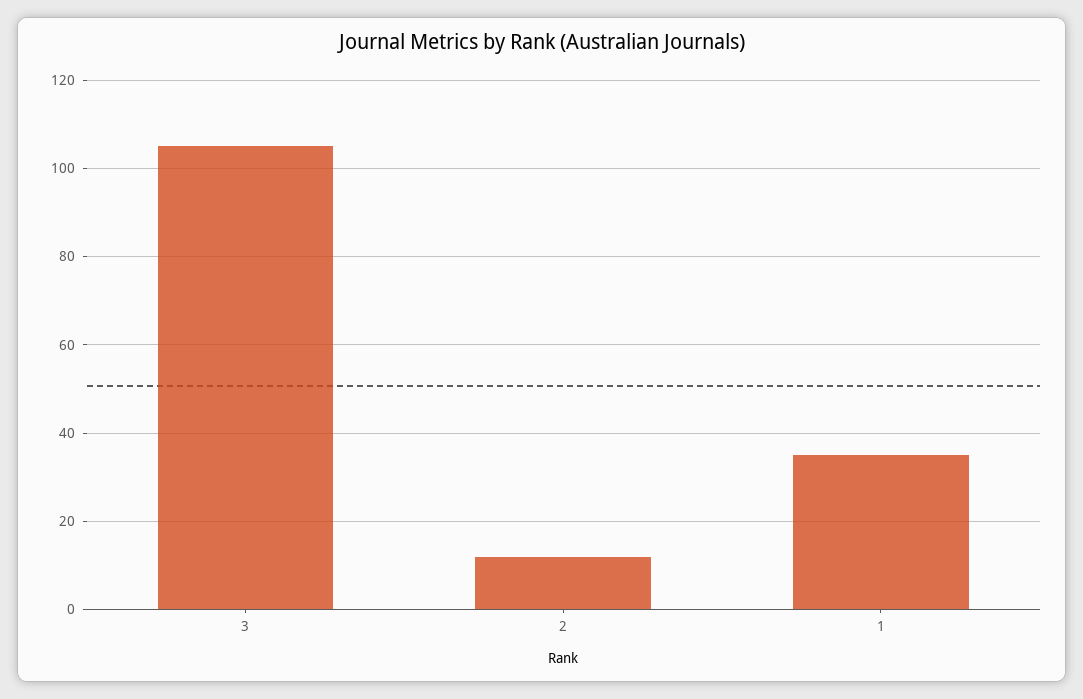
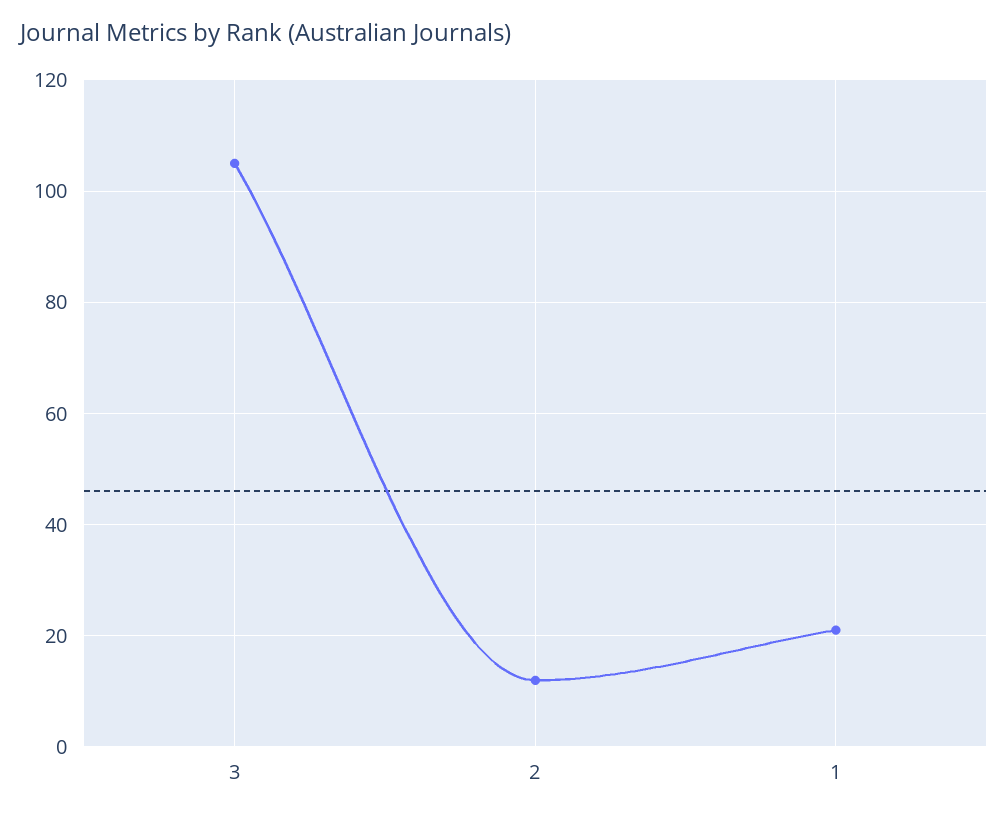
1: 35 -> 20

